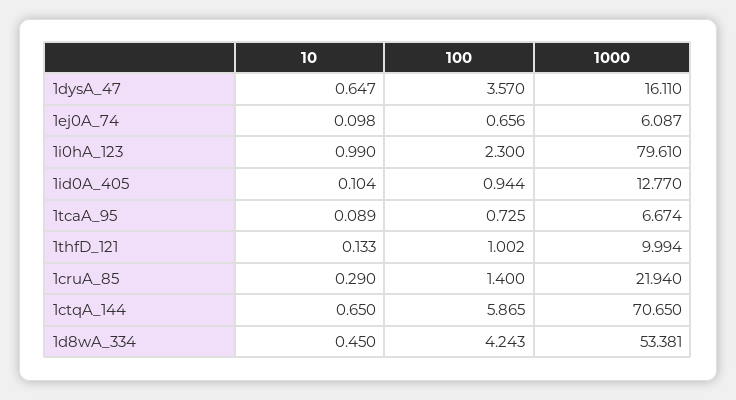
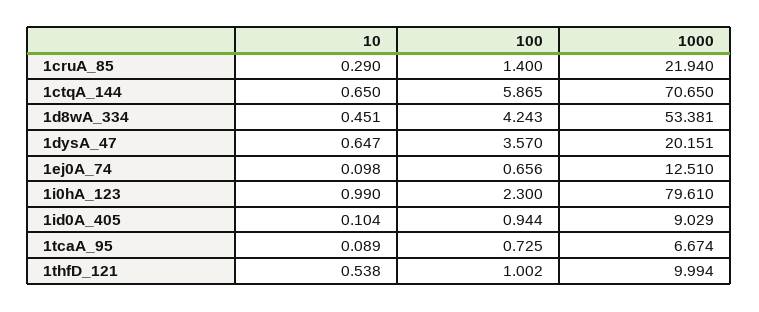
1000, 1dysA_47: 16.11 -> 20.151
1000, 1ej0A_74: 6.087 -> 12.51
1000, 1id0A_405: 12.77 -> 9.029
10, 1thfD_121: 0.133 -> 0.538
10, 1d8wA_334: 0.45 -> 0.451

